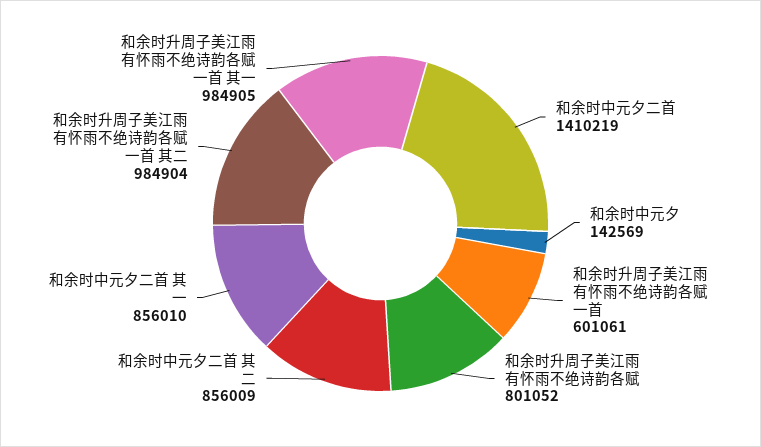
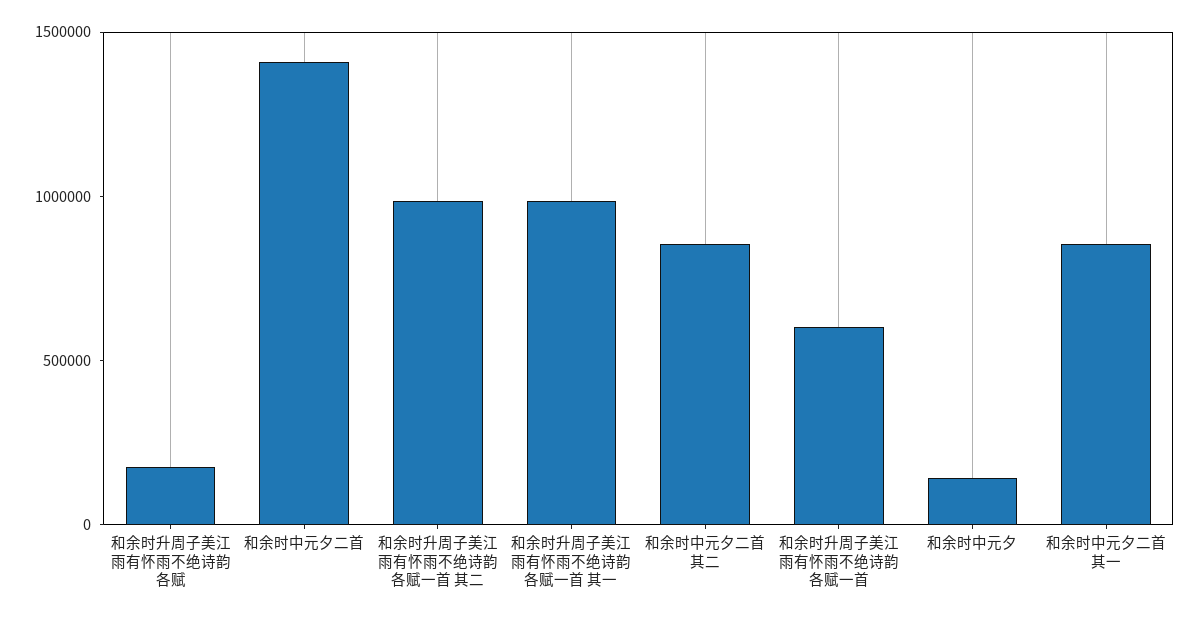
和余时升周子美江雨有怀雨不绝诗韵各赋: 801052 -> 200000

